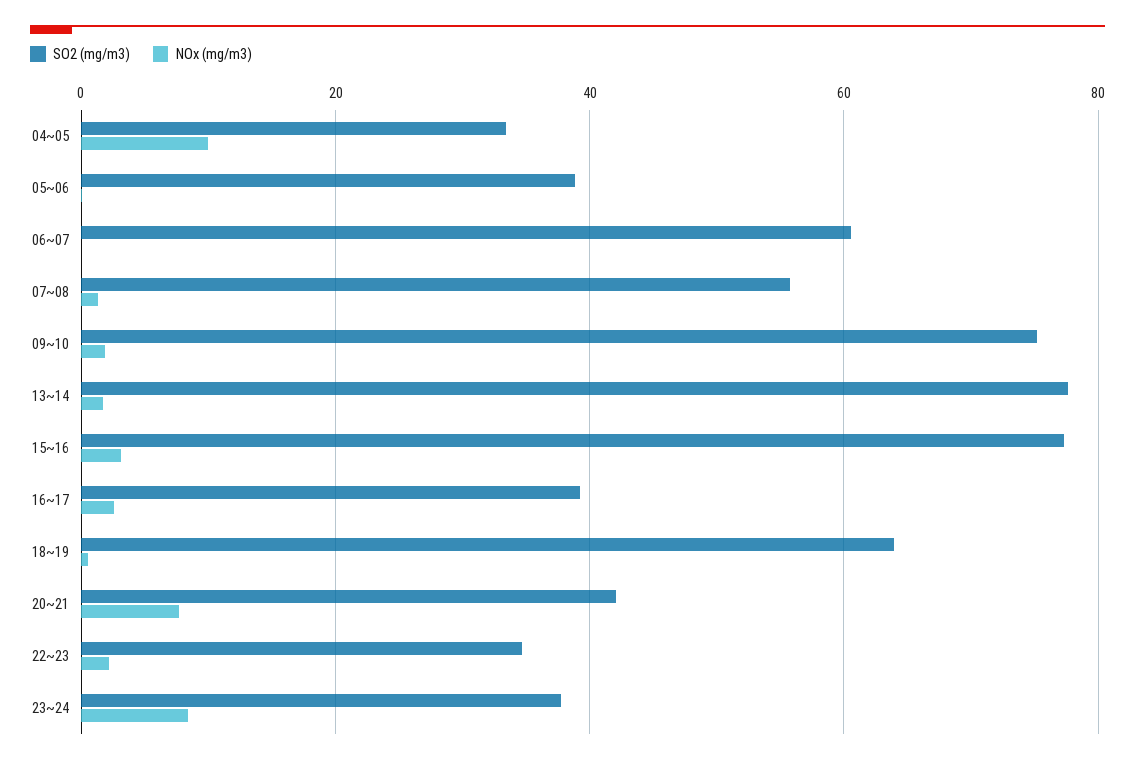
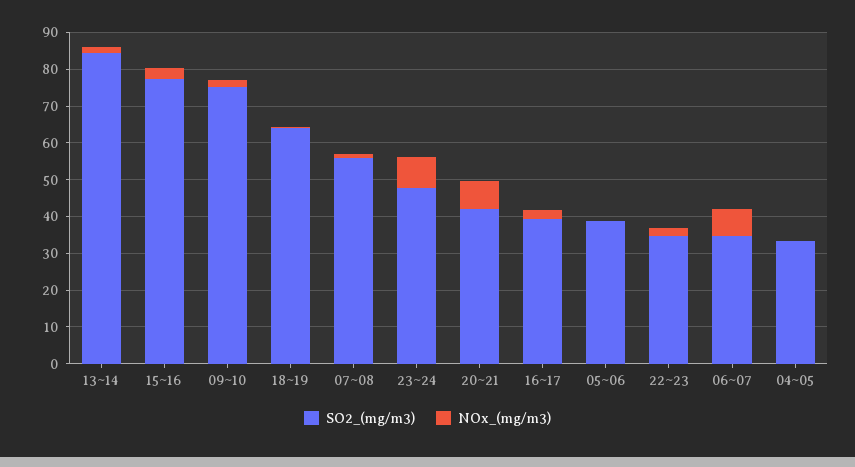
NOx (mg/m3), 04~05: 10 -> 0
SO2 (mg/m3), 06~07: 60 -> 35
NOx (mg/m3), 06~07: 0 -> 7.5
SO2 (mg/m3), 13~14: 78 -> 85
SO2 (mg/m3), 23~24: 38 -> 47.5

